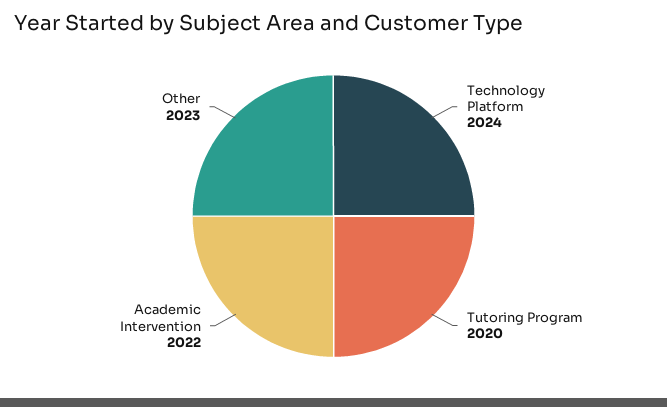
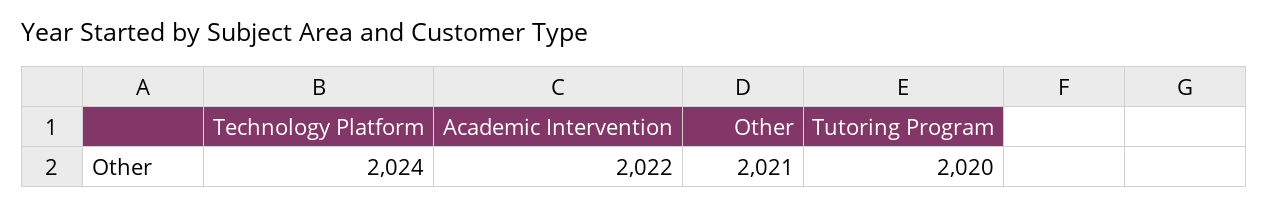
Other: 2023 -> 2021

